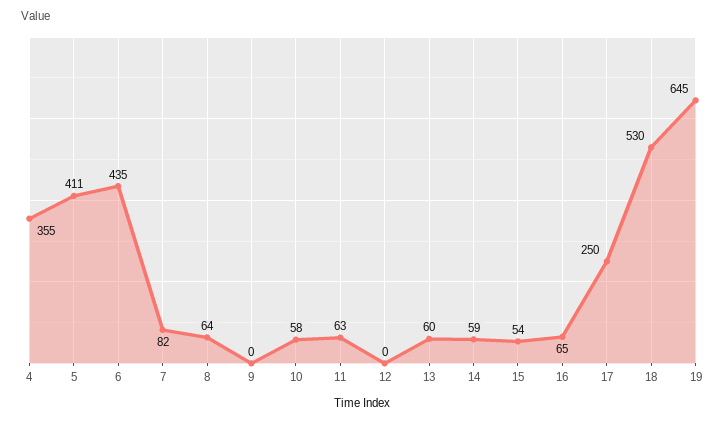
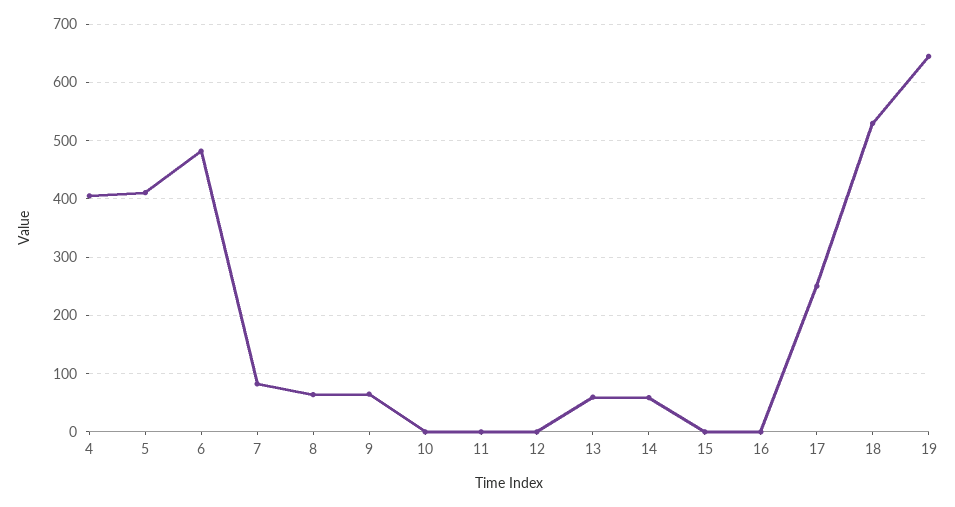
4: 355 -> 400
6: 435 -> 480
9: 0 -> 60
10: 58 -> 0
11: 63 -> 0
15: 54 -> 0
16: 65 -> 0

